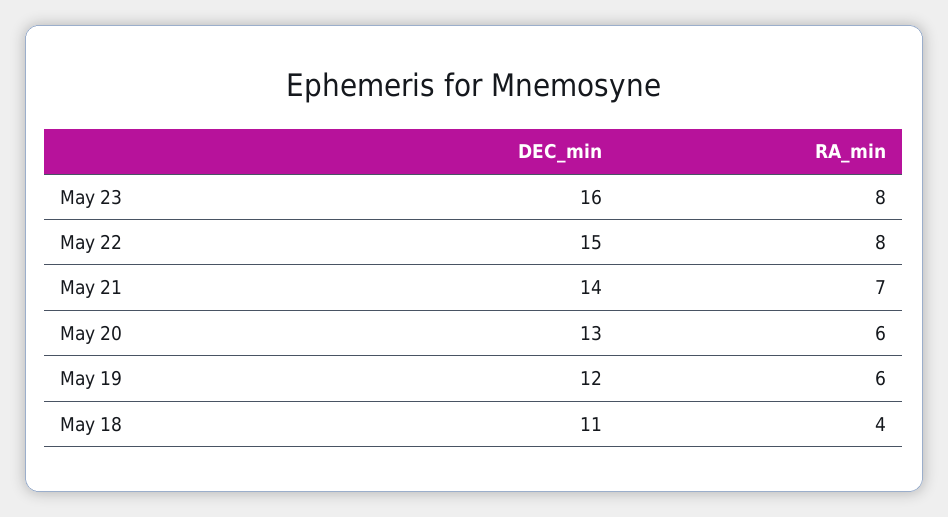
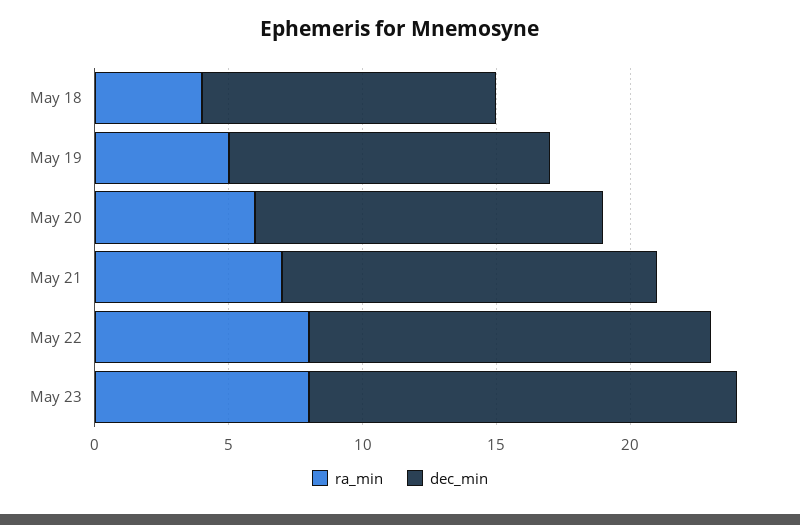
RA_min, May 19: 6 -> 5

